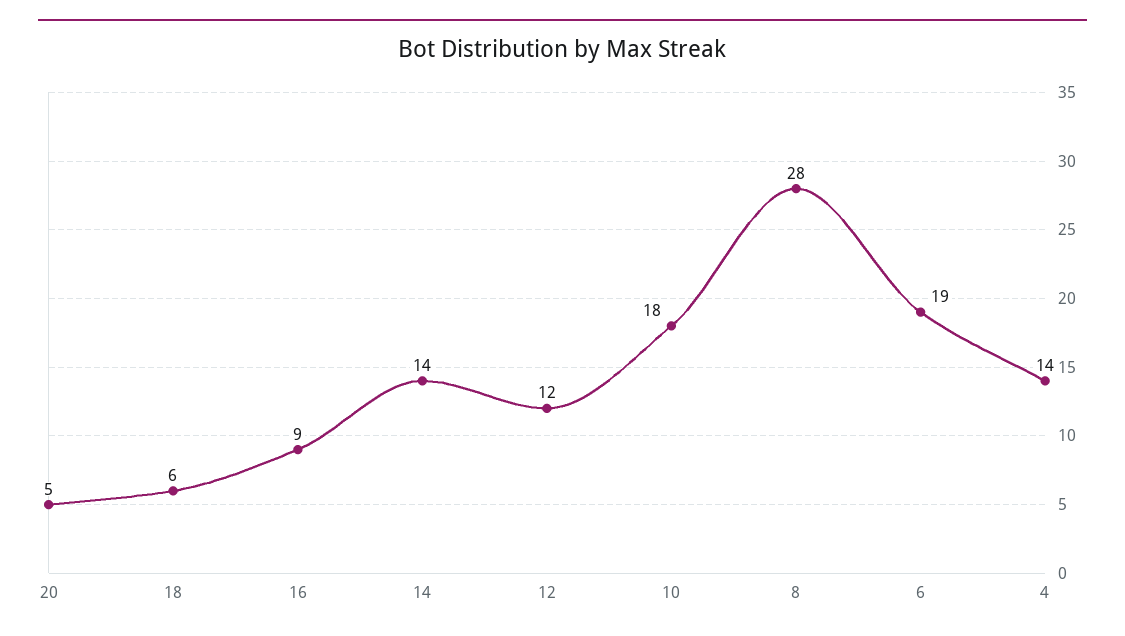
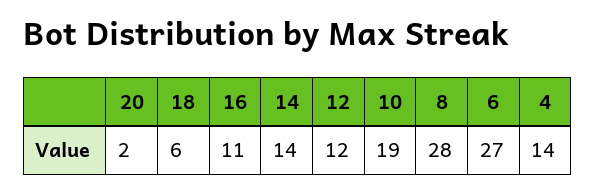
20: 5 -> 2
16: 9 -> 11
10: 18 -> 19
6: 19 -> 27

